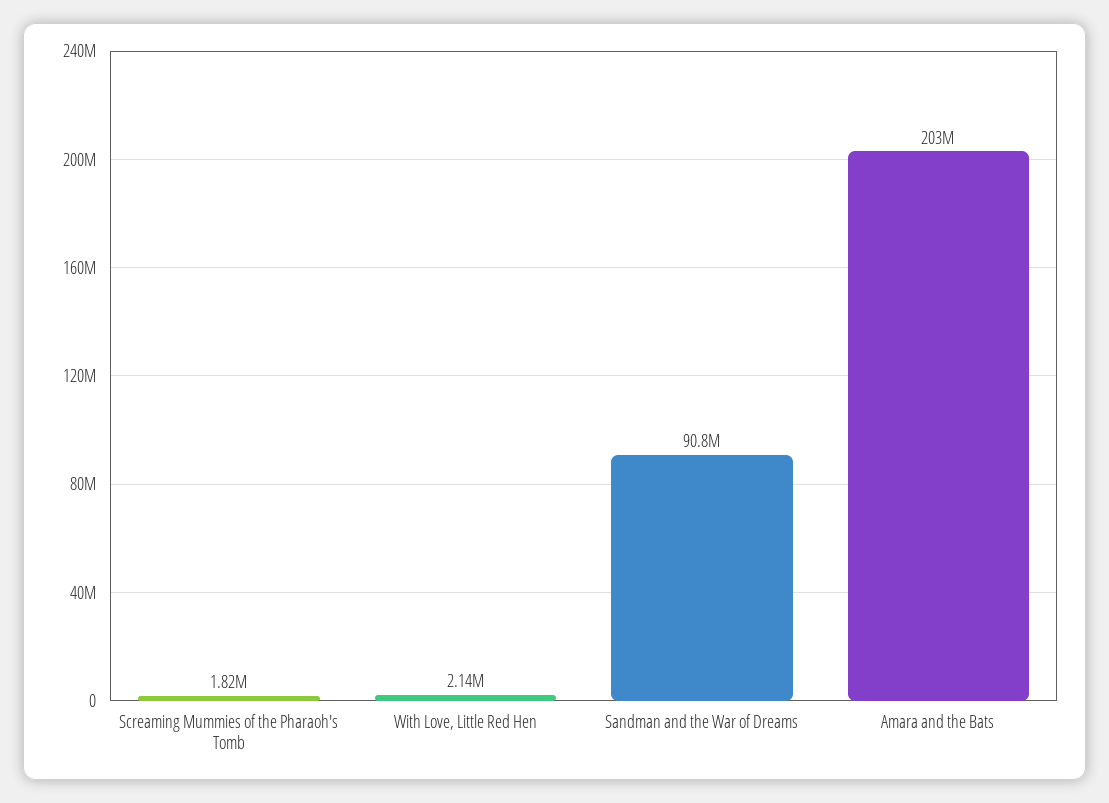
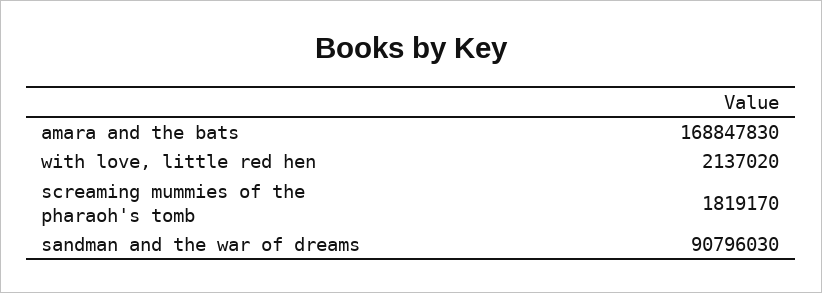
Amara and the Bats: 203000000 -> 168847830

